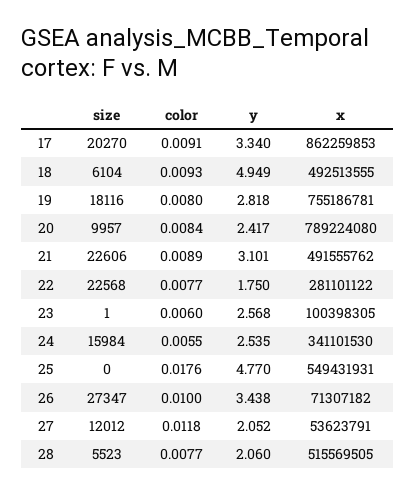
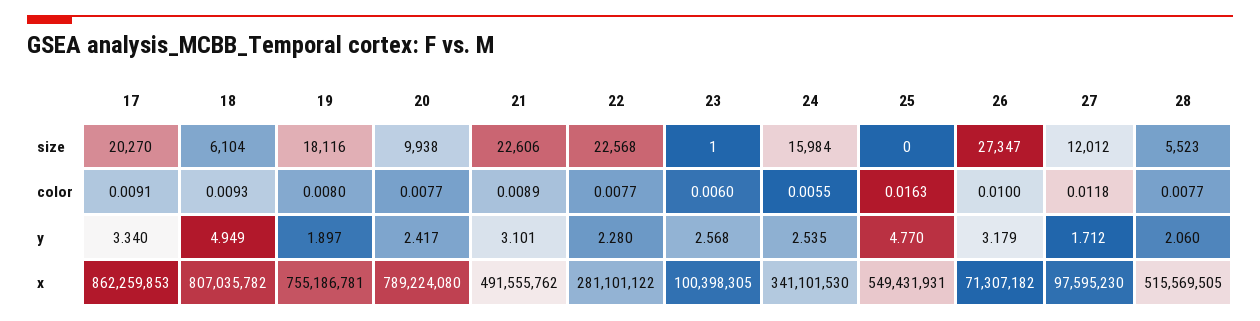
x, 18: 492513555 -> 807035782
y, 19: 2.818 -> 1.897
size, 20: 9957 -> 9938
color, 20: 0.0084 -> 0.0077
y, 22: 1.75 -> 2.28
color, 25: 0.0176 -> 0.0163
y, 26: 3.438 -> 3.179
y, 27: 2.052 -> 1.712
x, 27: 53623791 -> 97595230

